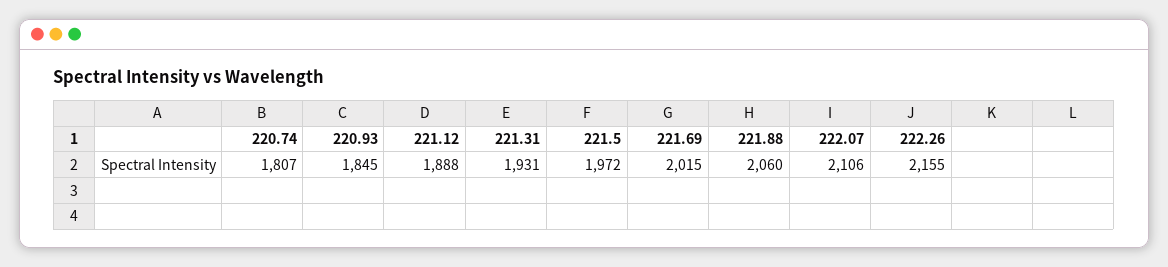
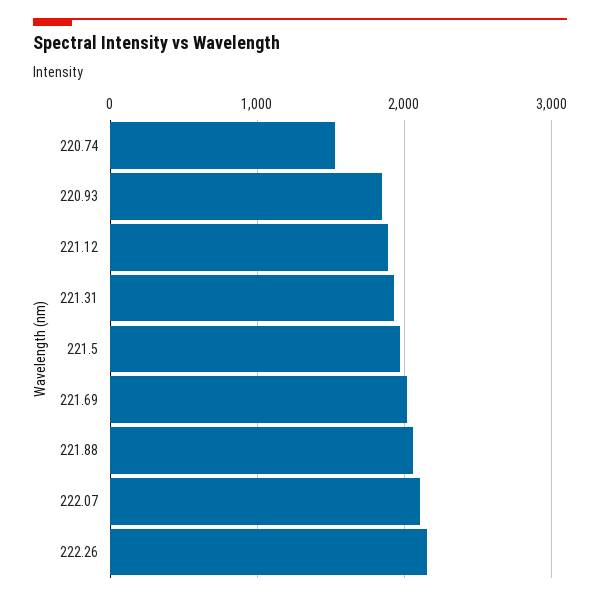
220.74: 1807 -> 1500

